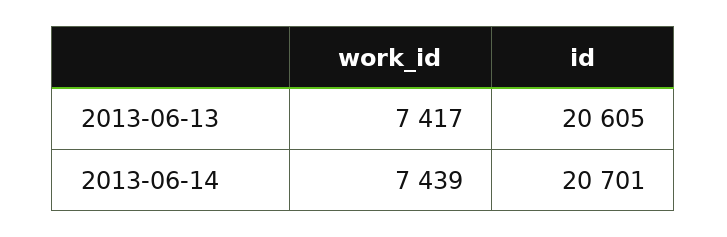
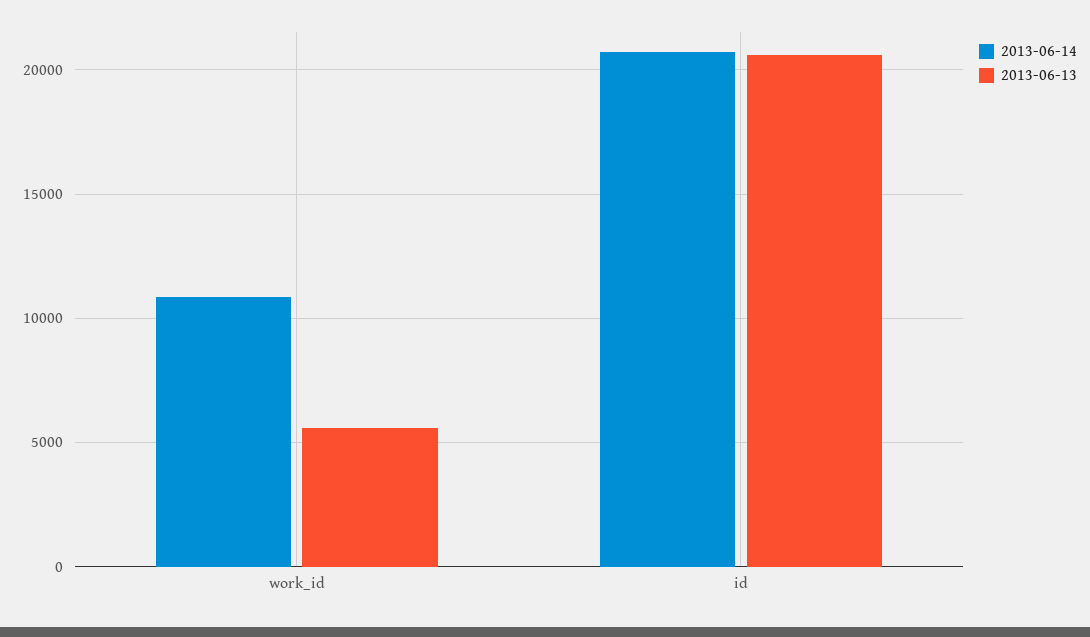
2013-06-13, work_id: 7417 -> 5500
2013-06-14, work_id: 7439 -> 11000

